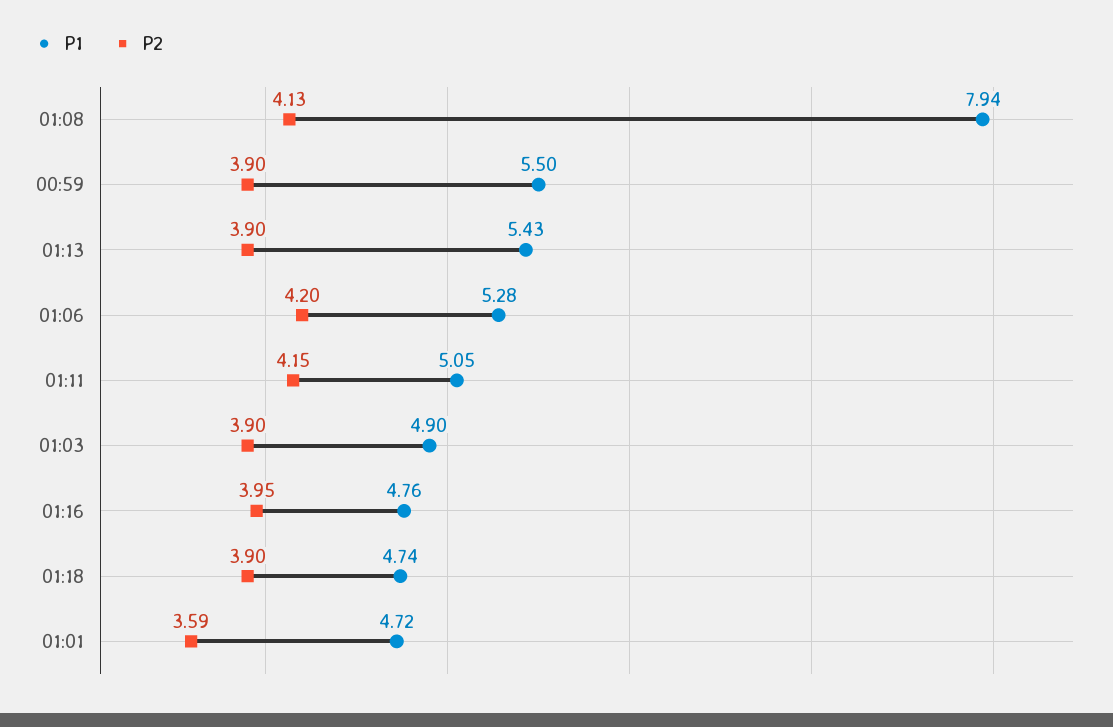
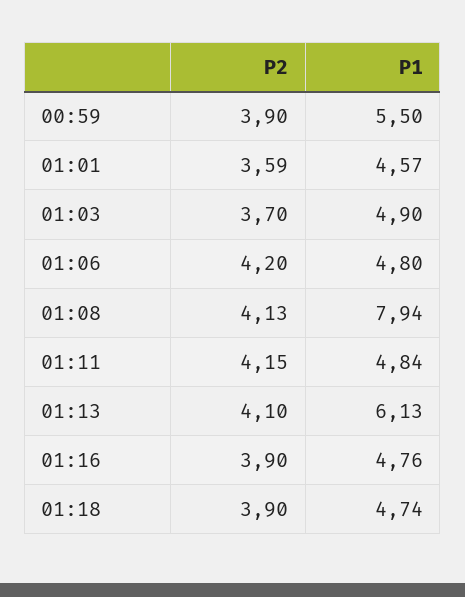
P1, 01:13: 5.43 -> 6.13
P2, 01:13: 3.9 -> 4.1
P1, 01:06: 5.28 -> 4.8
P1, 01:11: 5.05 -> 4.84
P2, 01:03: 3.9 -> 3.7
P2, 01:16: 3.95 -> 3.9
P1, 01:01: 4.72 -> 4.57

